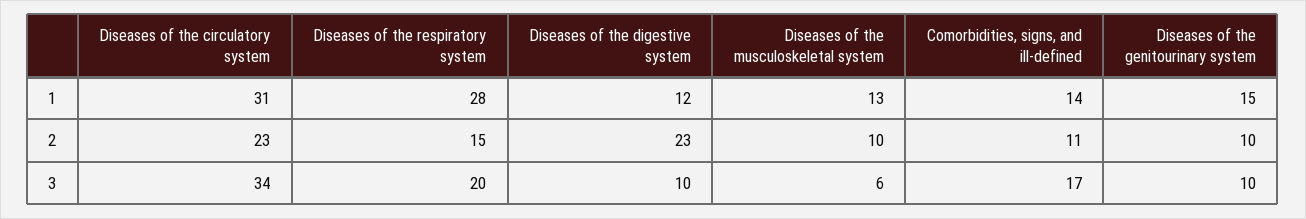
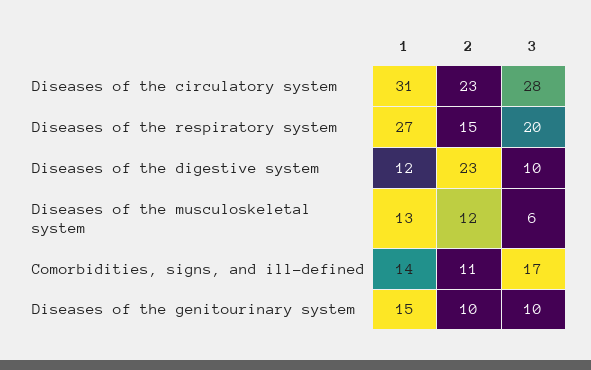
Diseases of the respiratory system, 1: 28 -> 27
Diseases of the musculoskeletal system, 2: 10 -> 12
Diseases of the circulatory system, 3: 34 -> 28

